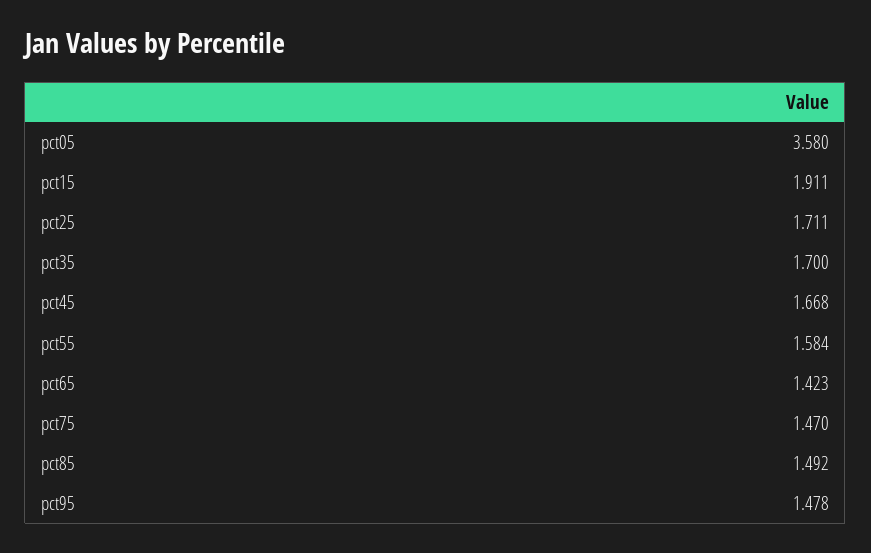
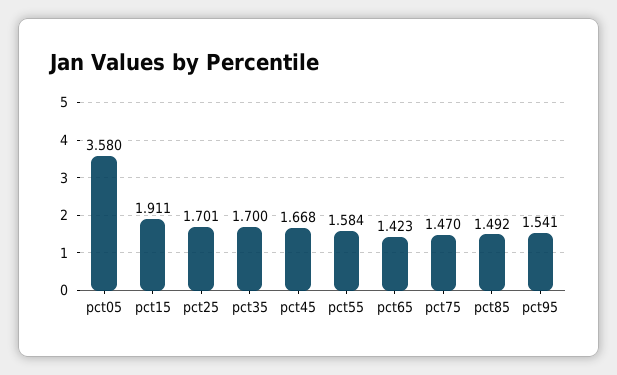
pct25: 1.711 -> 1.701
pct95: 1.478 -> 1.541

